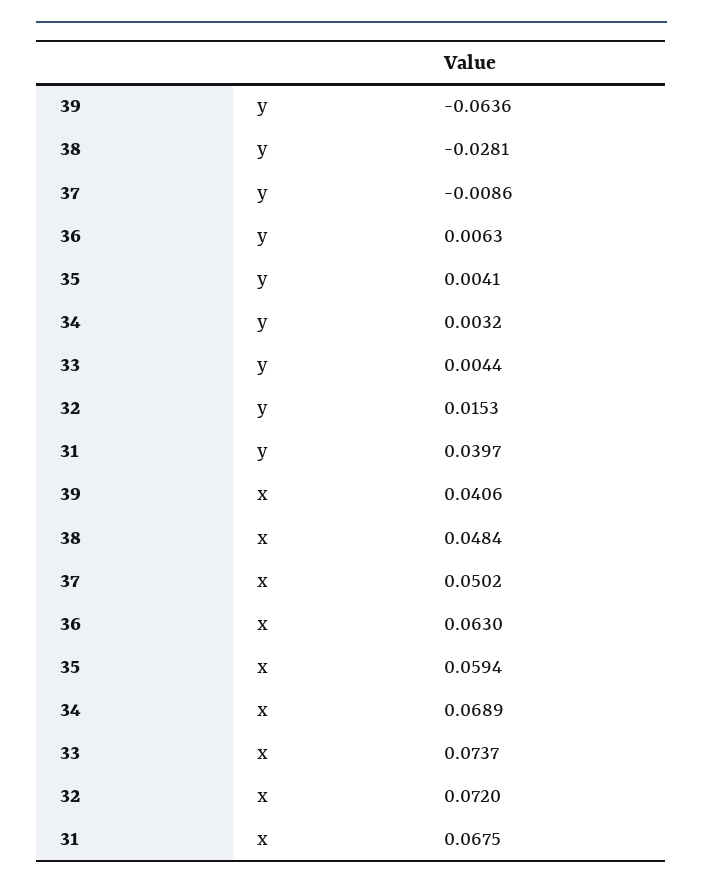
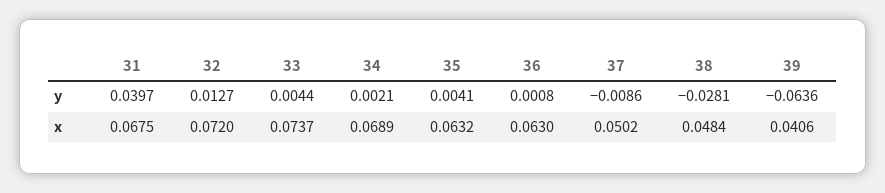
36, y: 0.0063 -> 0.0008
34, y: 0.0032 -> 0.0021
32, y: 0.0153 -> 0.0127
35, x: 0.0594 -> 0.0632

